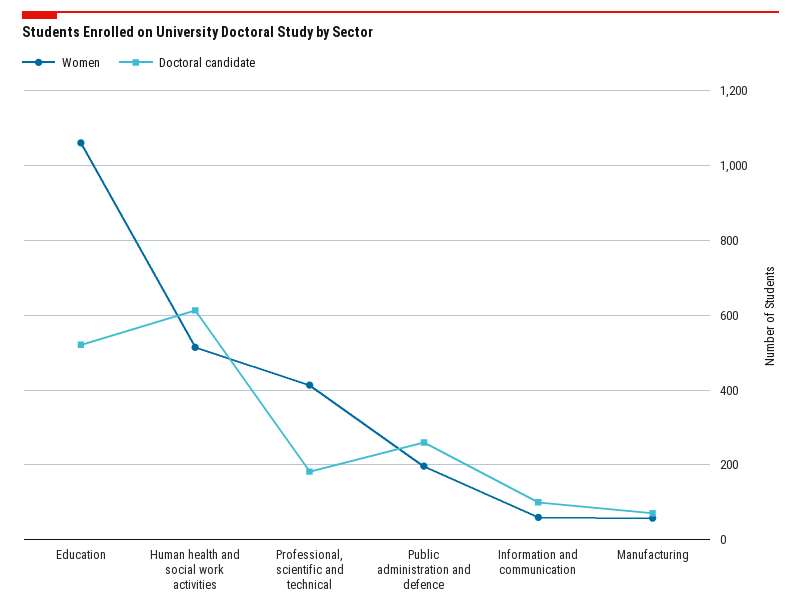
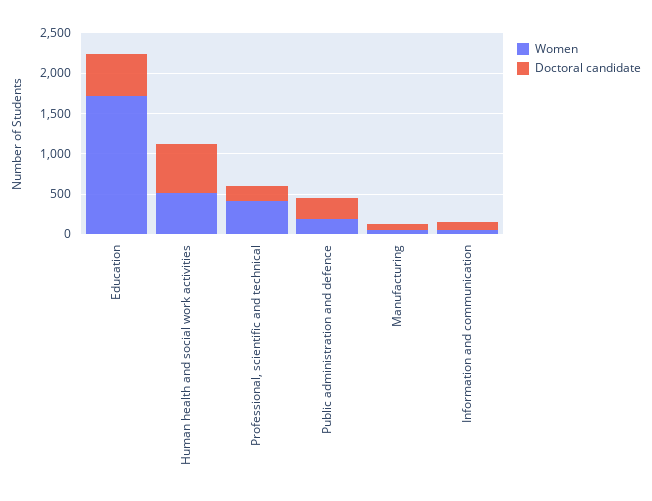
Women, Education: 1060 -> 1700

